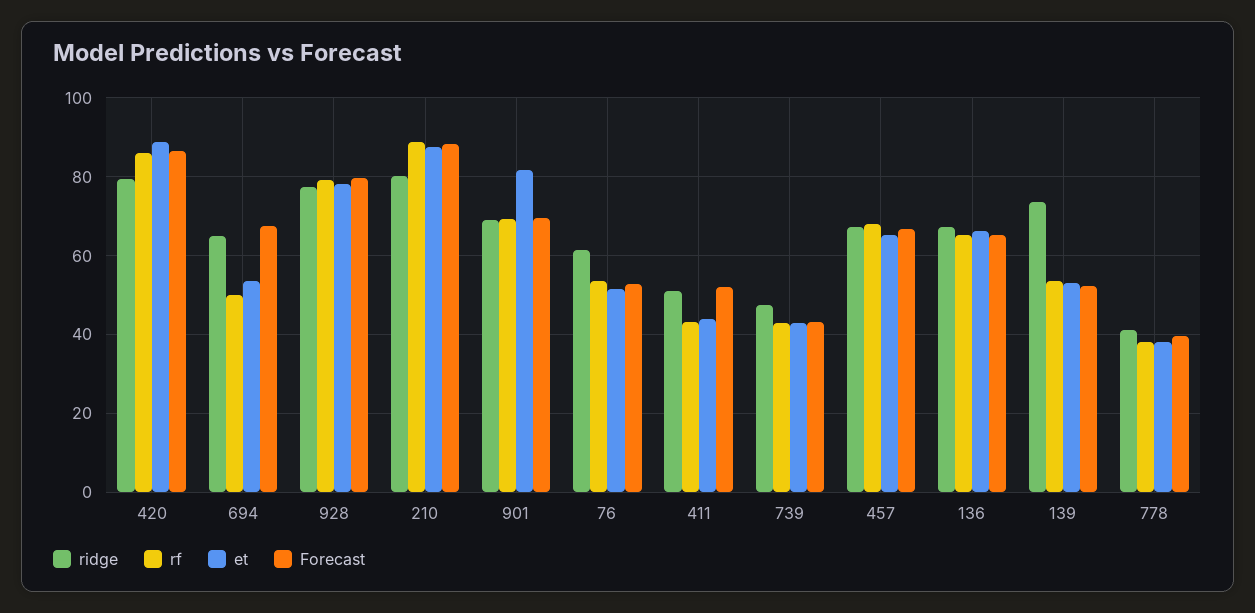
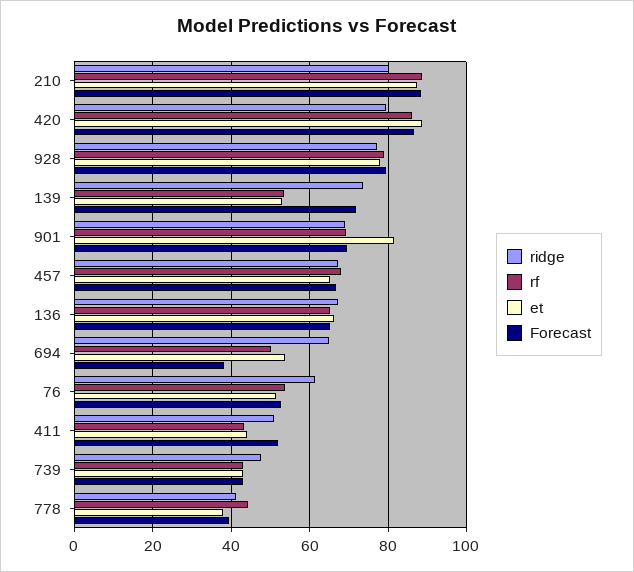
Forecast, 694: 68 -> 38
Forecast, 139: 52 -> 72
rf, 778: 38 -> 44

